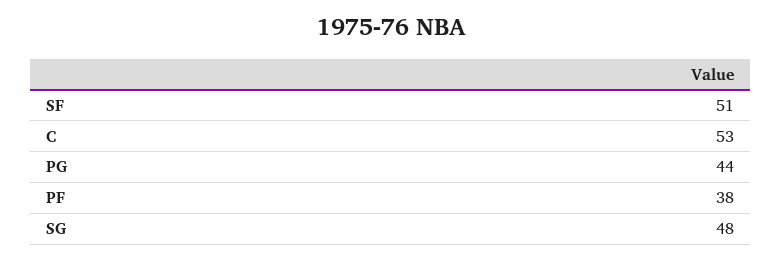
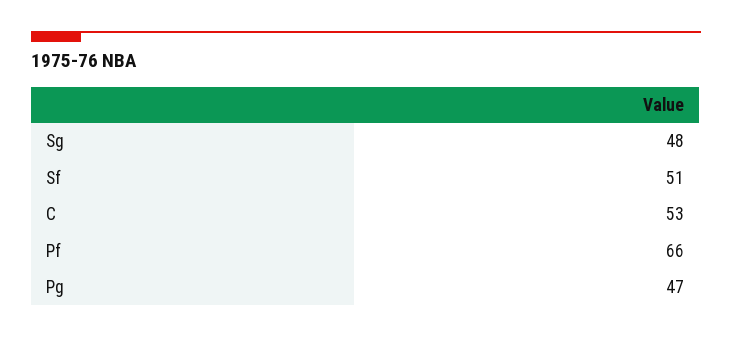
PG: 44 -> 47
PF: 38 -> 66

